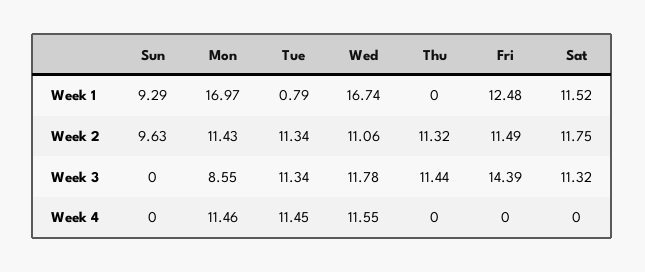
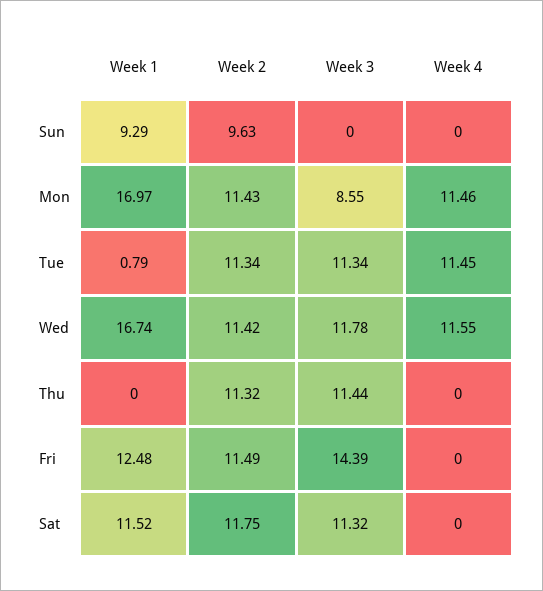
Wed, Week 2: 11.06 -> 11.42

